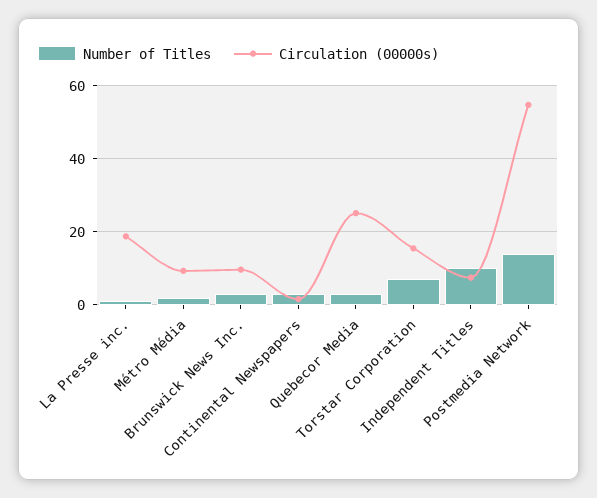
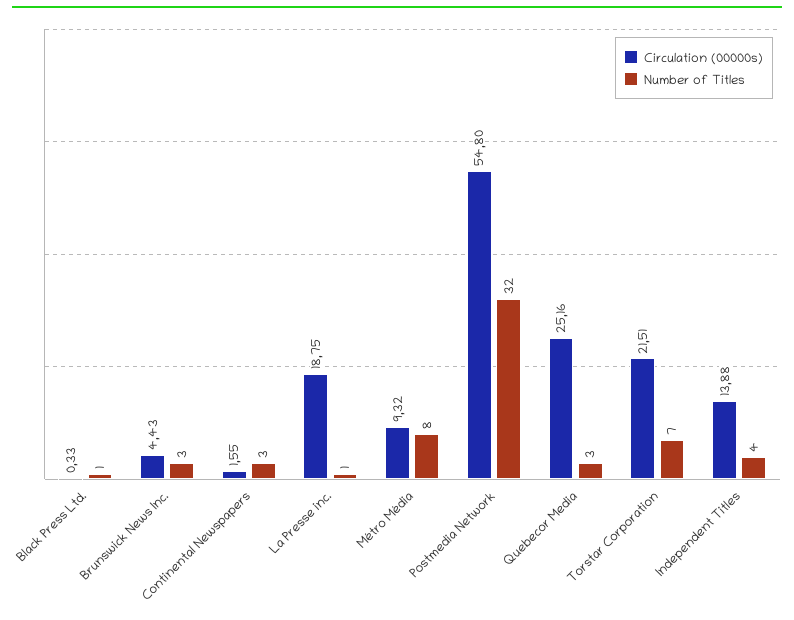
Number of Titles, Métro Média: 2 -> 8
Circulation (00000s), Brunswick News Inc.: 10 -> 4.43
Circulation (00000s), Torstar Corporation: 16 -> 21.51
Number of Titles, Independent Titles: 10 -> 4
Circulation (00000s), Independent Titles: 8 -> 13.88
Number of Titles, Postmedia Network: 14 -> 32
Circulation (00000s), Black Press Ltd.: none -> 0.33
Number of Titles, Black Press Ltd.: none -> 1

